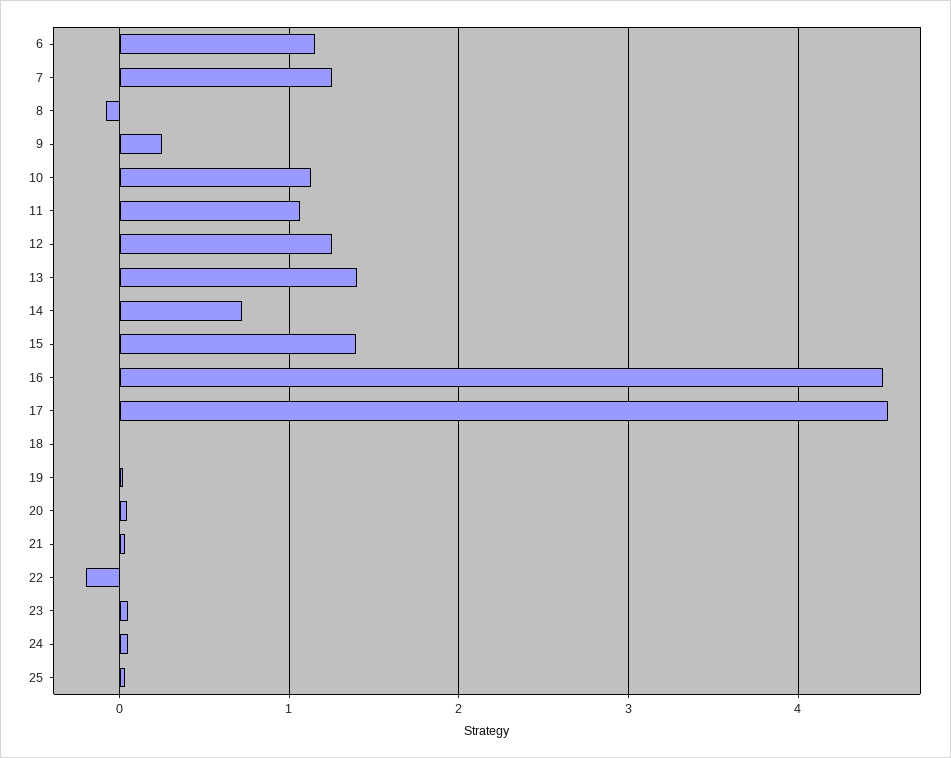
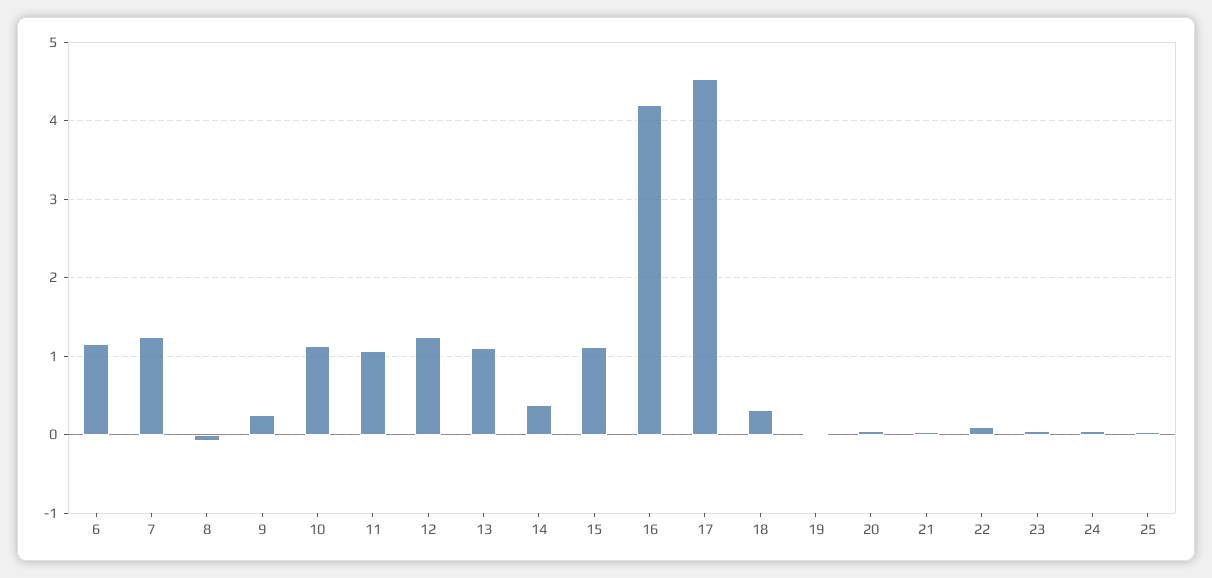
13: 1.4 -> 1.1
14: 0.7 -> 0.4
15: 1.4 -> 1.1
16: 4.5 -> 4.2
18: 0 -> 0.3
22: -0.2 -> 0.1

